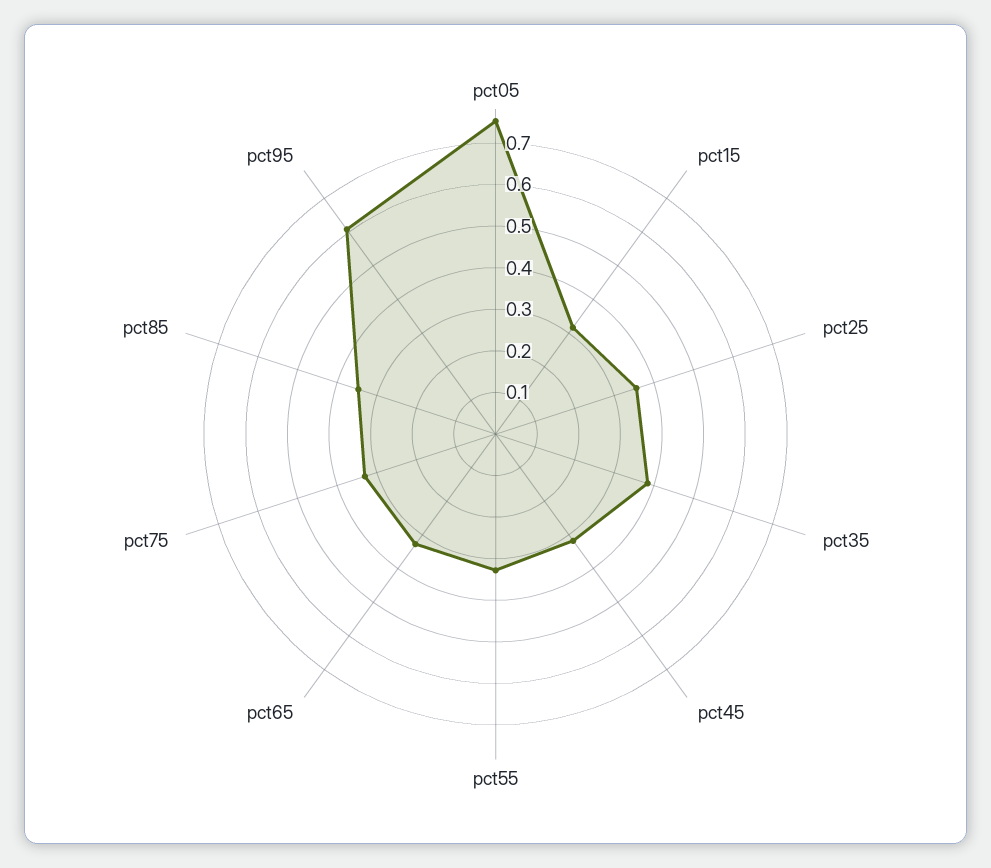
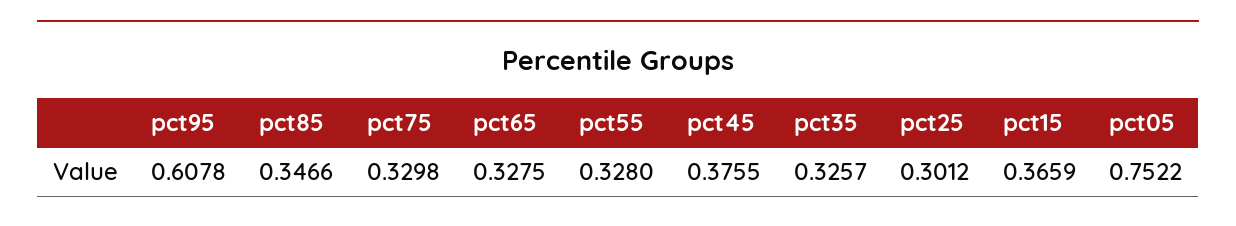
pct15: 0.32 -> 0.3659
pct25: 0.36 -> 0.3012
pct35: 0.38 -> 0.3257
pct45: 0.32 -> 0.3755

